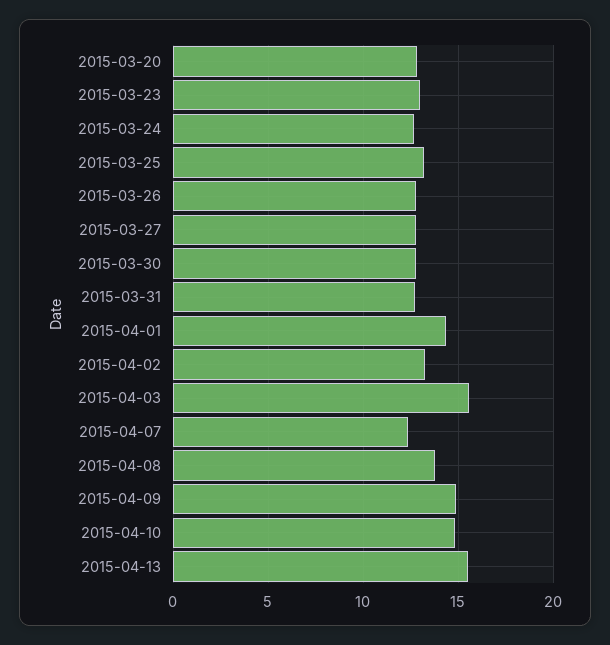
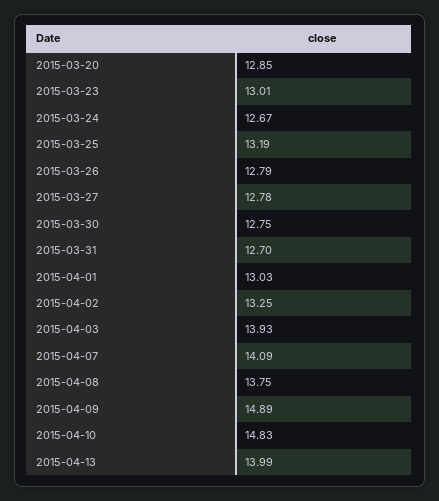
2015-04-01: 14.5 -> 13.03
2015-04-03: 15.5 -> 13.93
2015-04-07: 12.5 -> 14.09
2015-04-13: 15.5 -> 13.99

